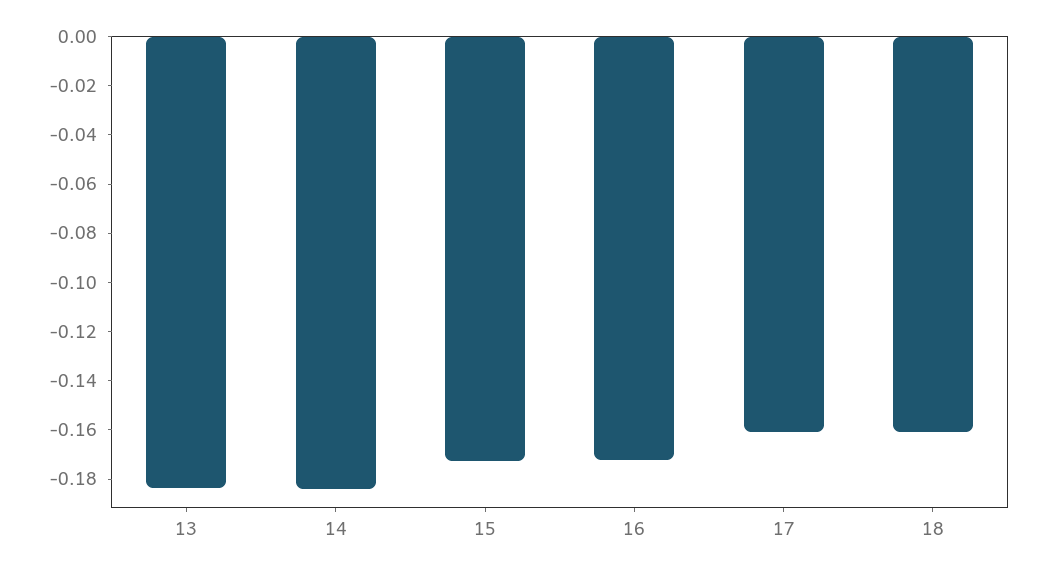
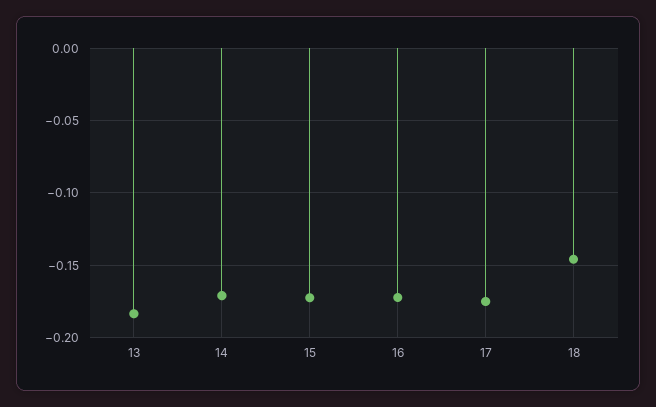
14: -0.185 -> -0.17
17: -0.16 -> -0.175
18: -0.16 -> -0.145

